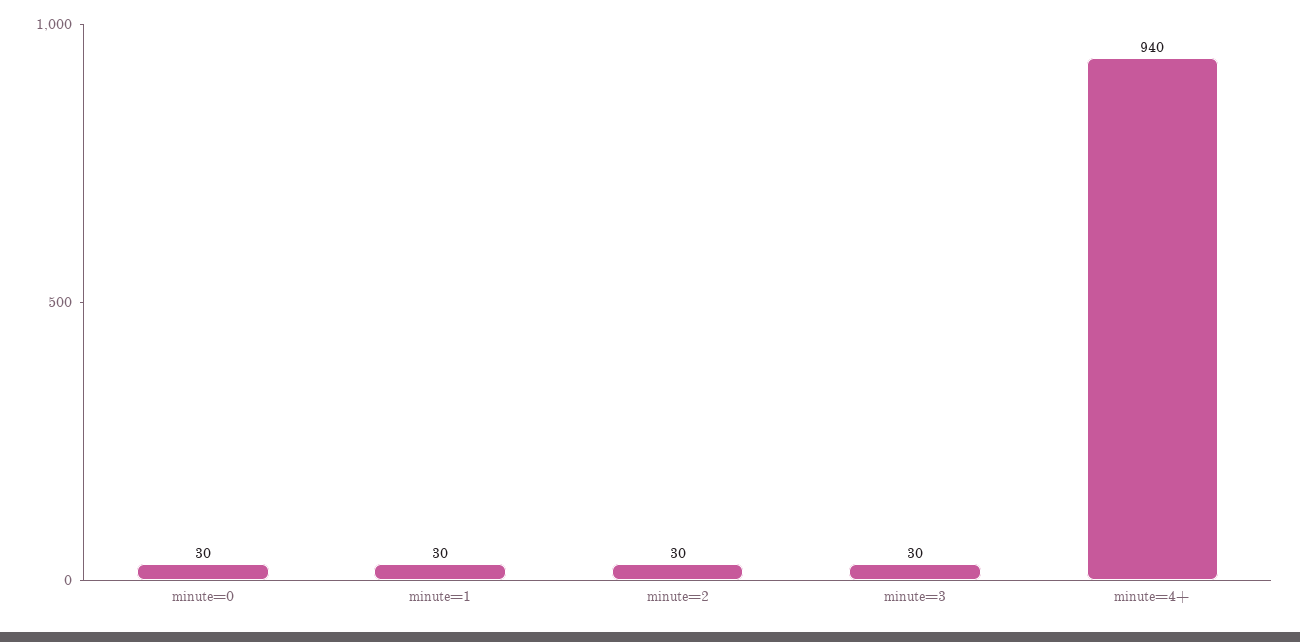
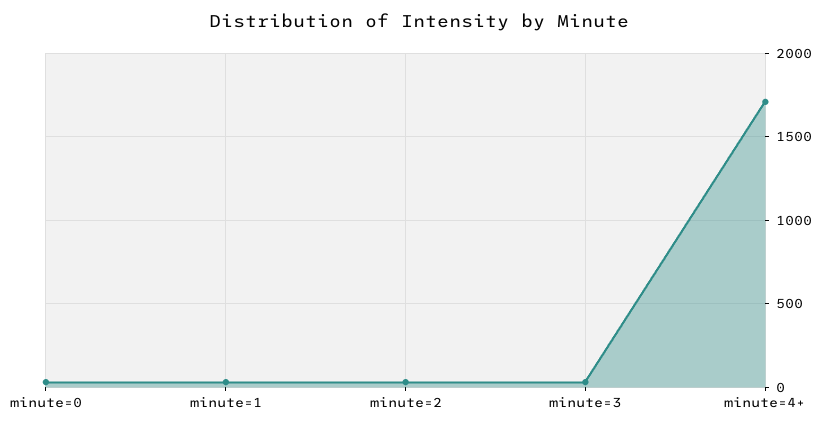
minute=4+: 940 -> 1700

